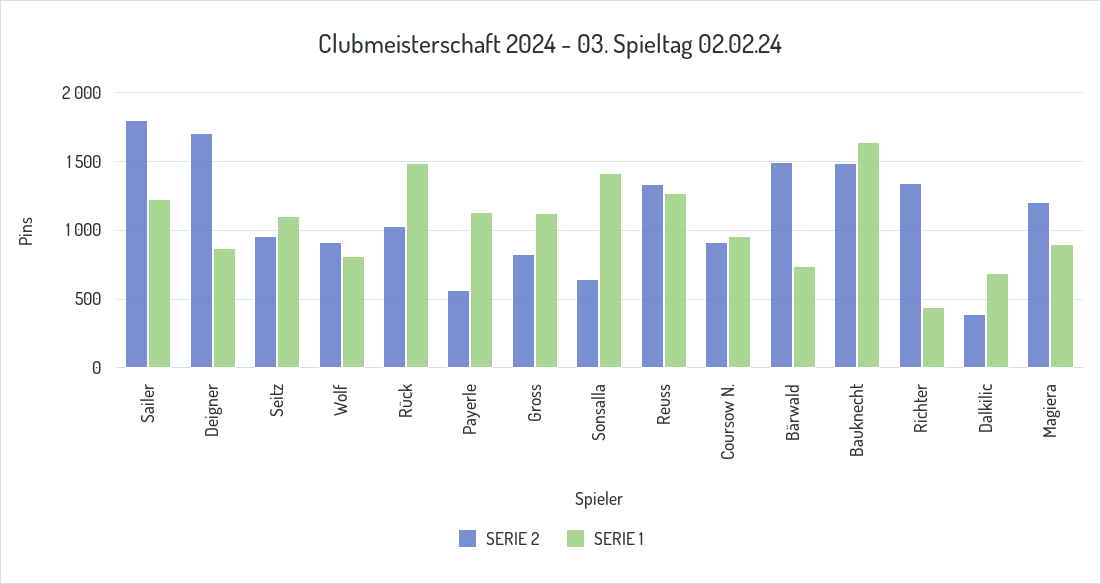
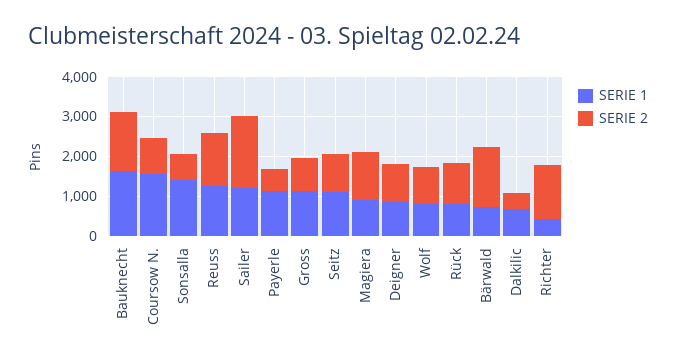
SERIE 2, Deigner: 1700 -> 1000
SERIE 1, Rück: 1500 -> 750
SERIE 1, Coursow N.: 950 -> 1500

